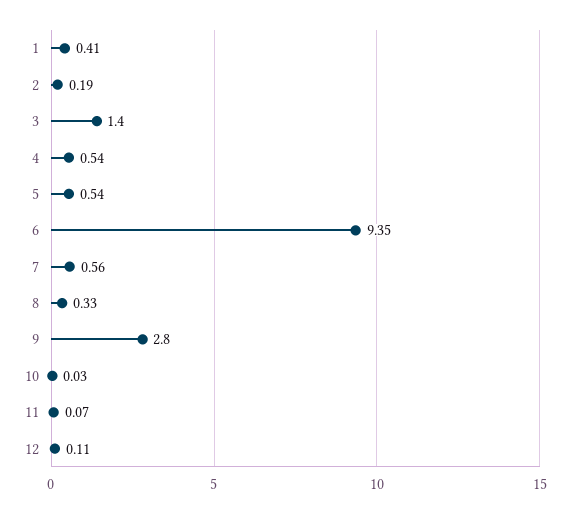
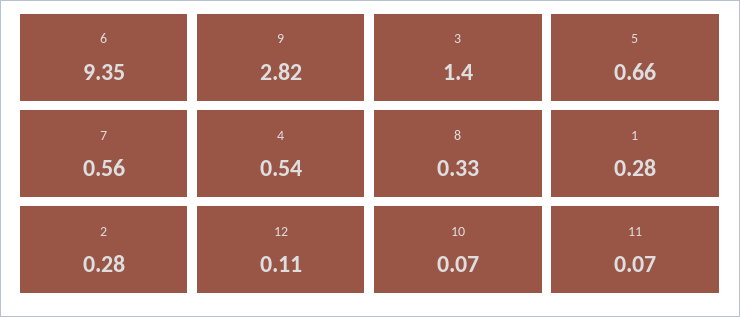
1: 0.41 -> 0.28
2: 0.19 -> 0.28
5: 0.54 -> 0.66
9: 2.8 -> 2.82
10: 0.03 -> 0.07

